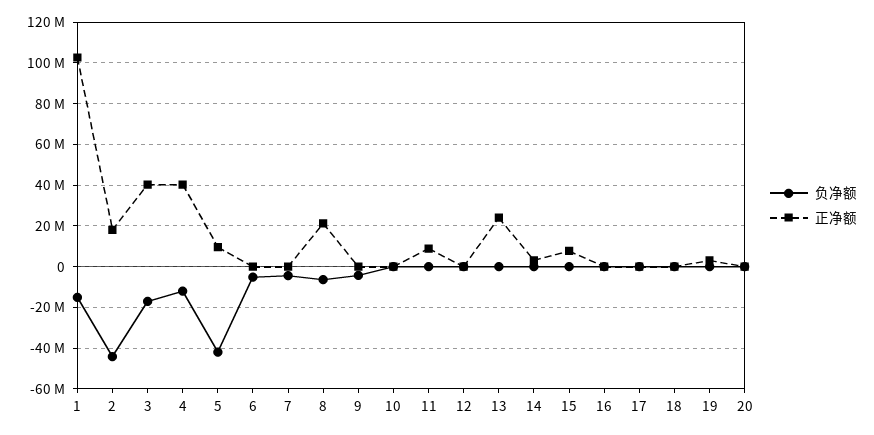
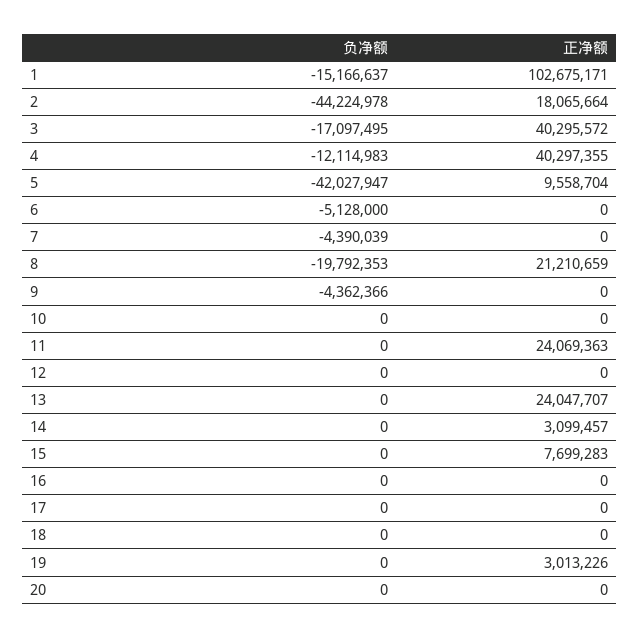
负净额, 8: -5000000 -> -19792353
正净额, 11: 10000000 -> 24069363

